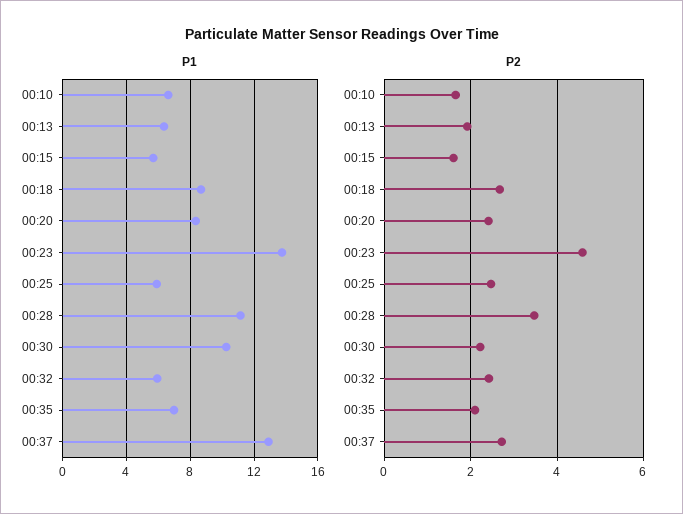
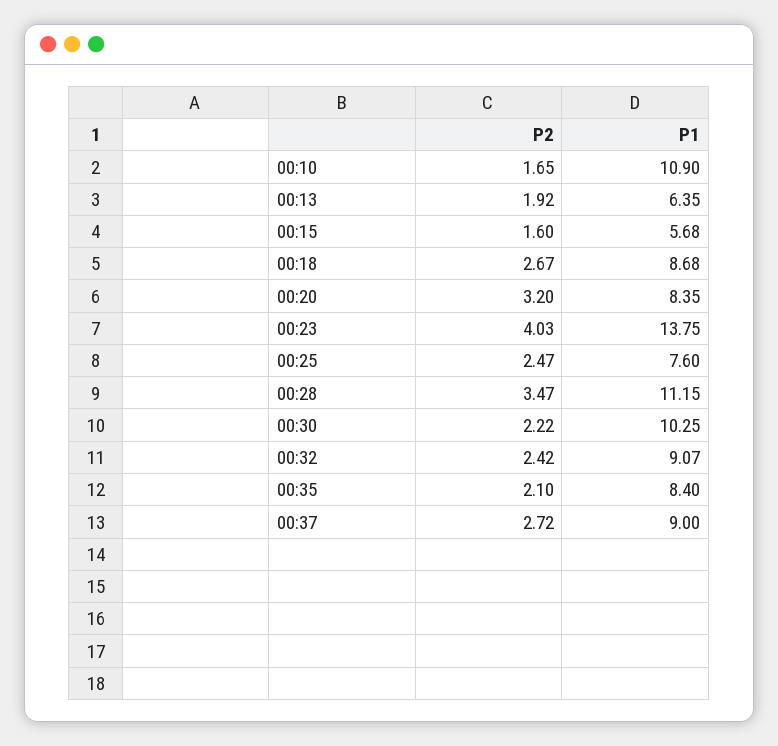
P1, 00:10: 6.5 -> 10.9
P1, 00:25: 6 -> 7.6
P1, 00:32: 6 -> 9.07
P1, 00:35: 7 -> 8.4
P1, 00:37: 13 -> 9
P2, 00:20: 2.4 -> 3.2
P2, 00:23: 4.6 -> 4.03

